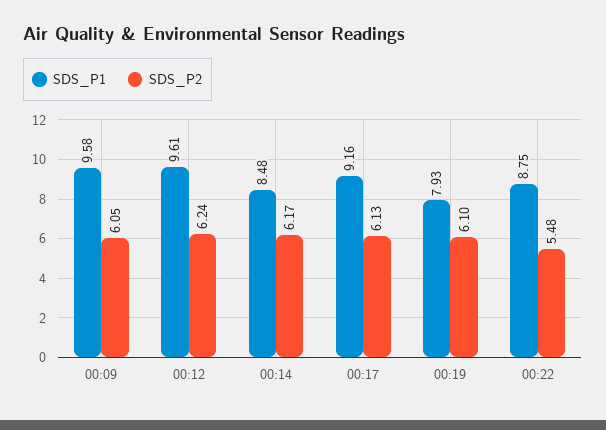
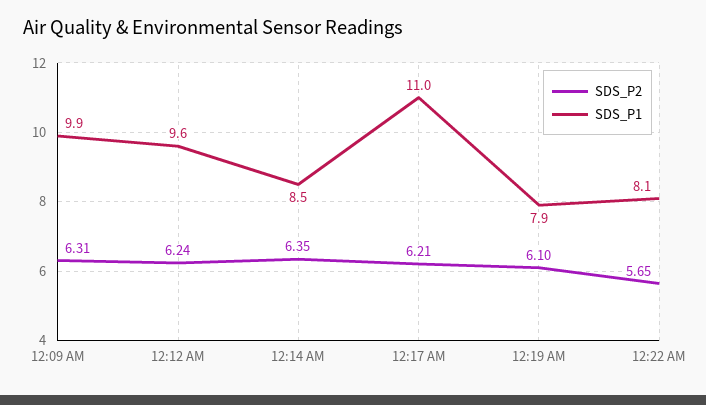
SDS_P1, 00:09: 9.58 -> 9.9
SDS_P2, 00:09: 6.05 -> 6.31
SDS_P2, 00:14: 6.17 -> 6.35
SDS_P1, 00:17: 9.16 -> 11
SDS_P2, 00:17: 6.13 -> 6.21
SDS_P1, 00:22: 8.75 -> 8.1
SDS_P2, 00:22: 5.48 -> 5.65

